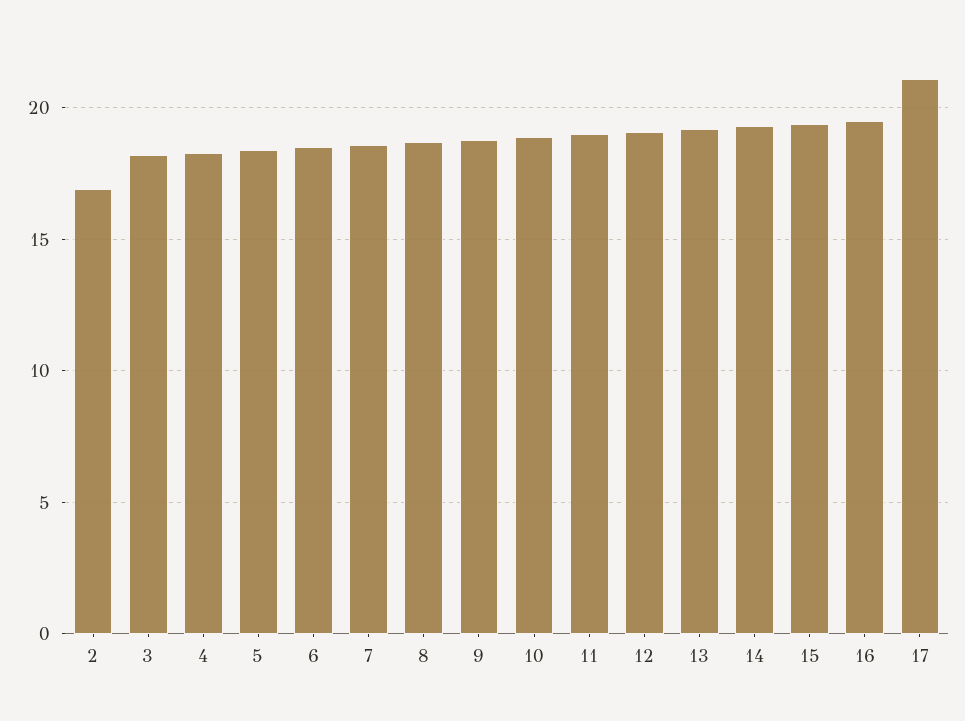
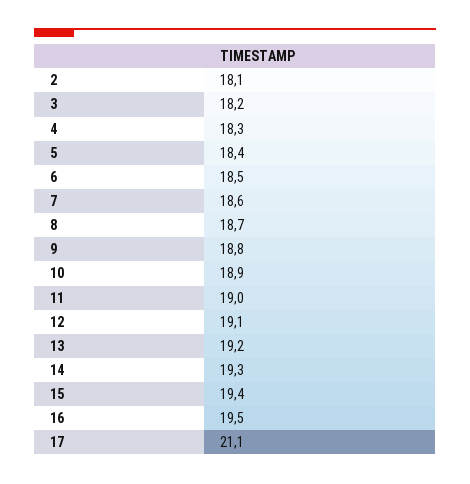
2: 17 -> 18.1

